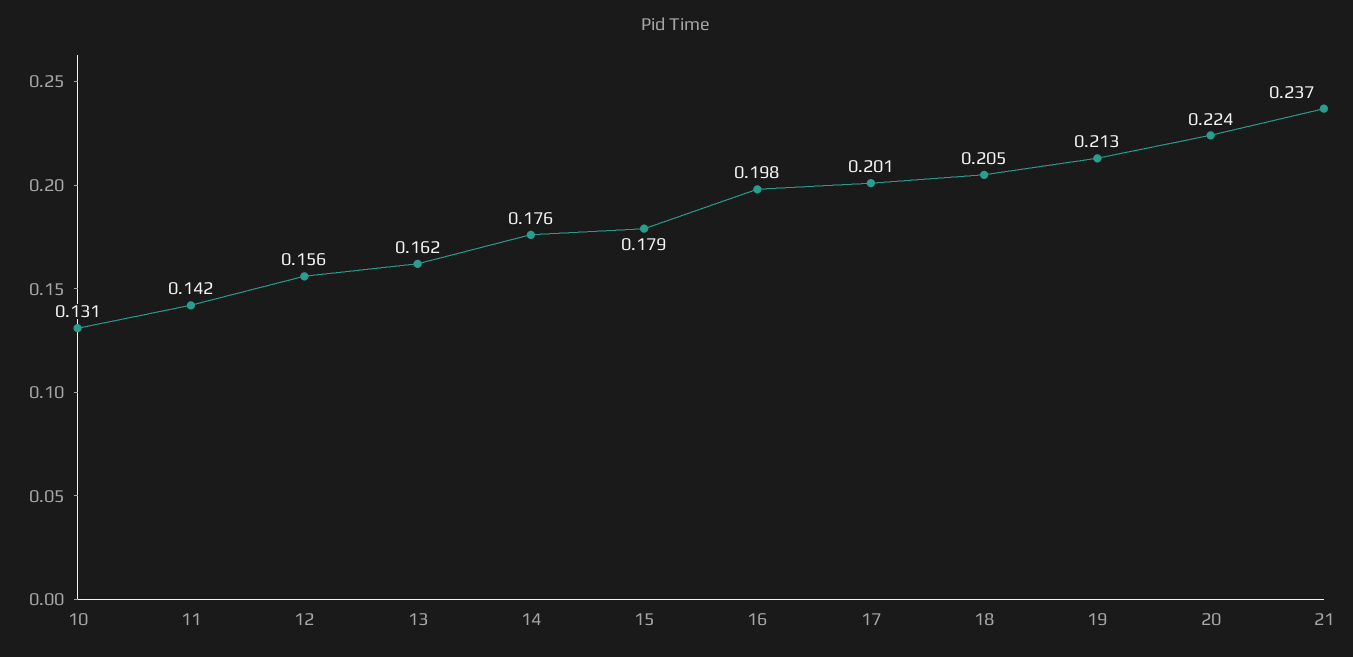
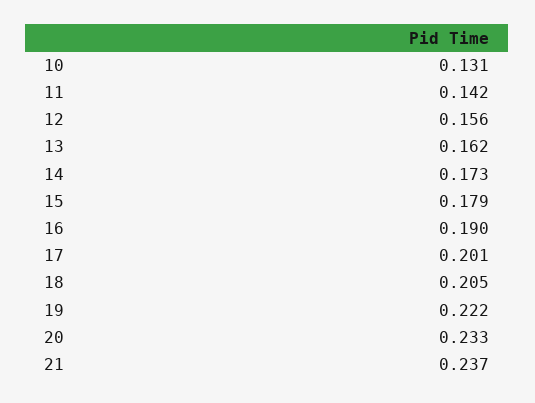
14: 0.176 -> 0.173
16: 0.198 -> 0.19
19: 0.213 -> 0.222
20: 0.224 -> 0.233

